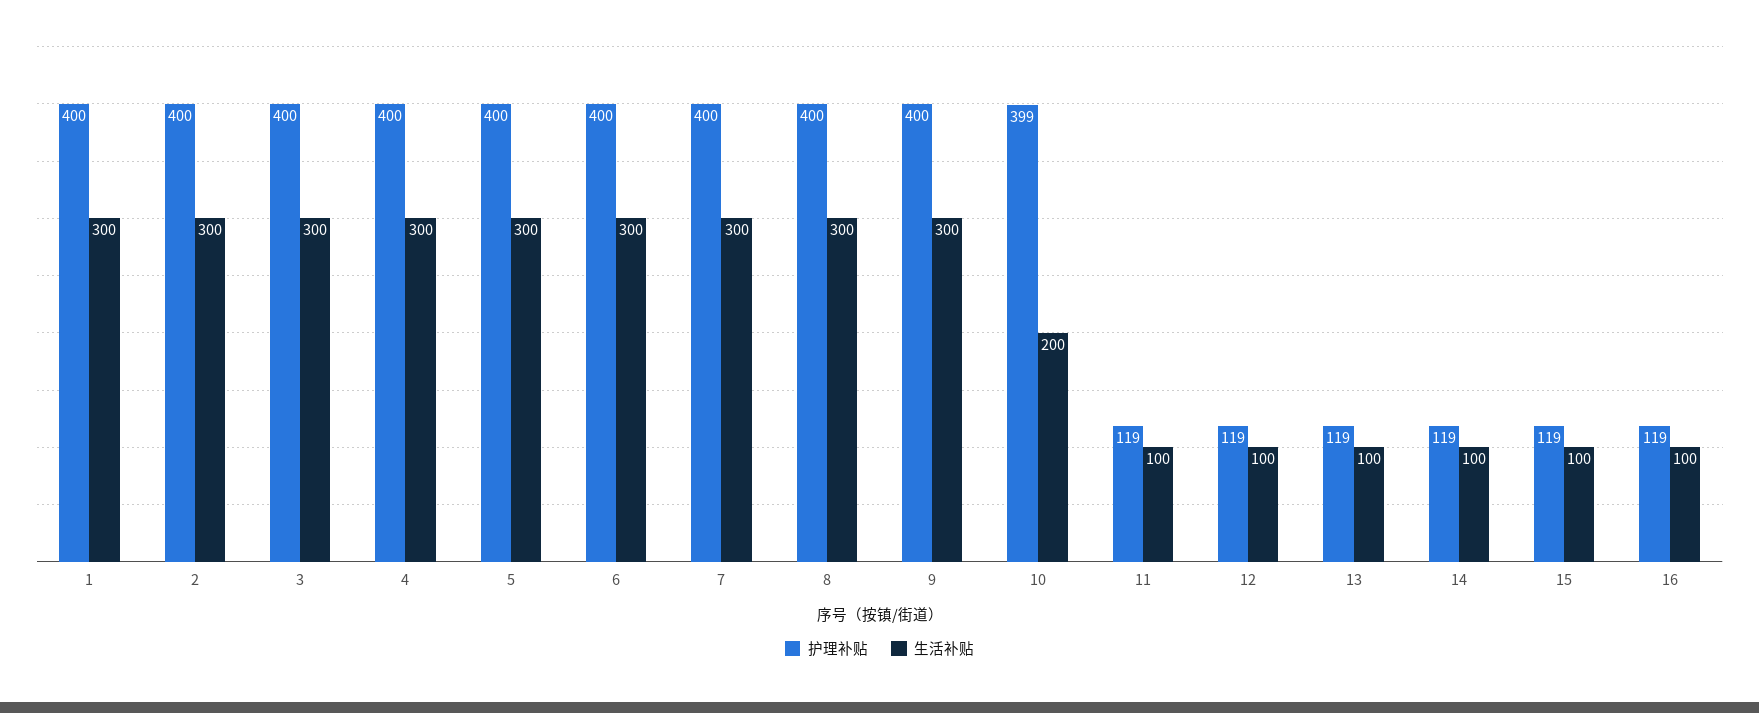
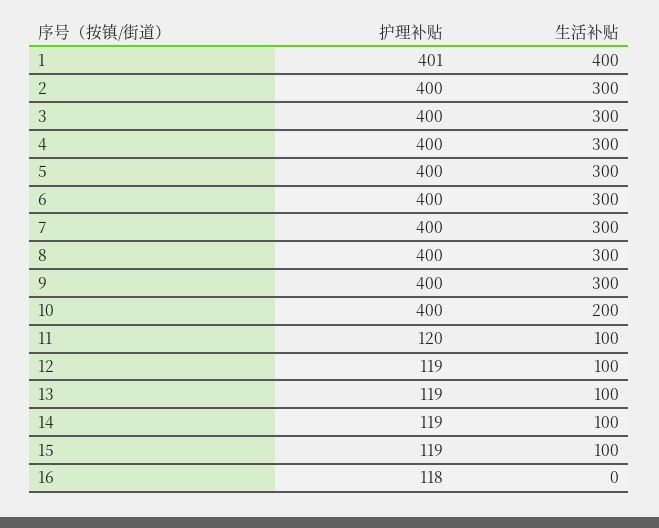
护理补贴, 1: 400 -> 401
生活补贴, 1: 300 -> 400
护理补贴, 10: 399 -> 400
护理补贴, 11: 119 -> 120
护理补贴, 16: 119 -> 118
生活补贴, 16: 100 -> 0

